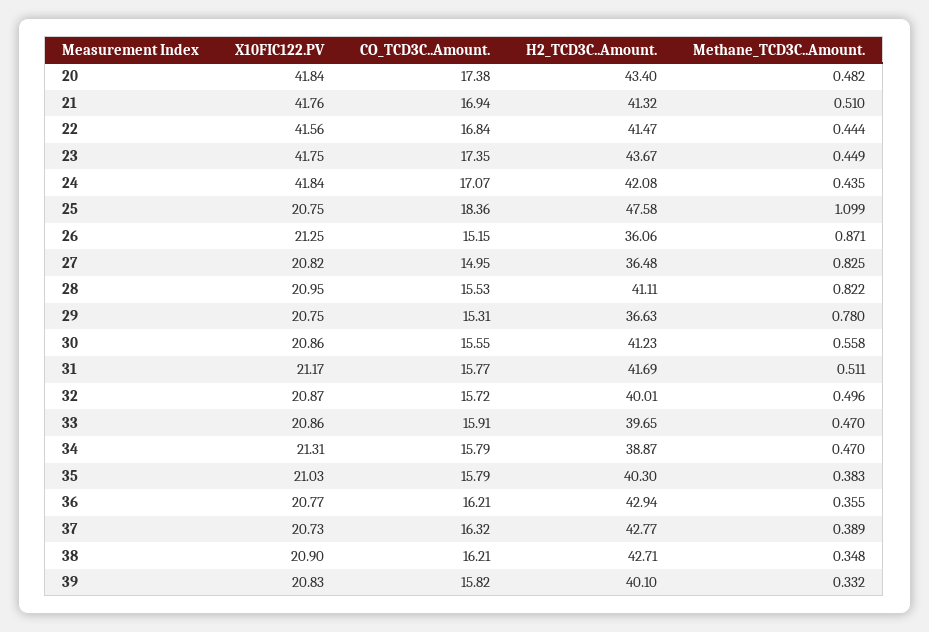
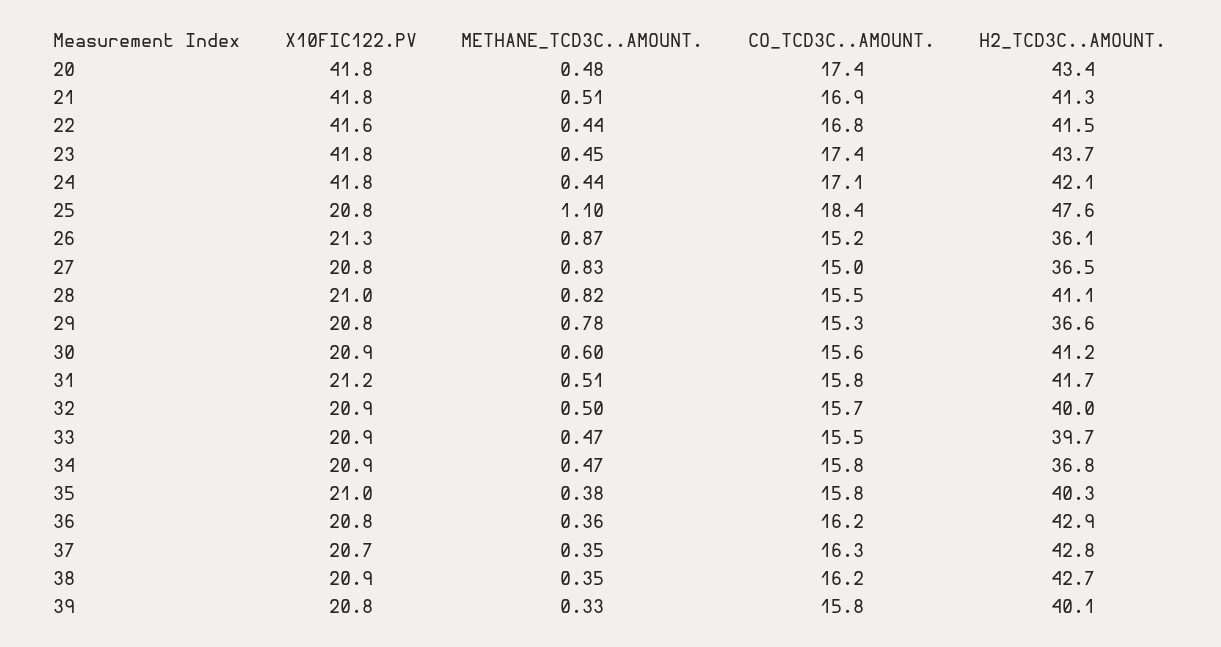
Methane_TCD3C..Amount., 30: 0.558 -> 0.6
CO_TCD3C..Amount., 33: 15.91 -> 15.5
X10FIC122.PV, 34: 21.31 -> 20.9
H2_TCD3C..Amount., 34: 38.87 -> 36.8
Methane_TCD3C..Amount., 37: 0.389 -> 0.35

